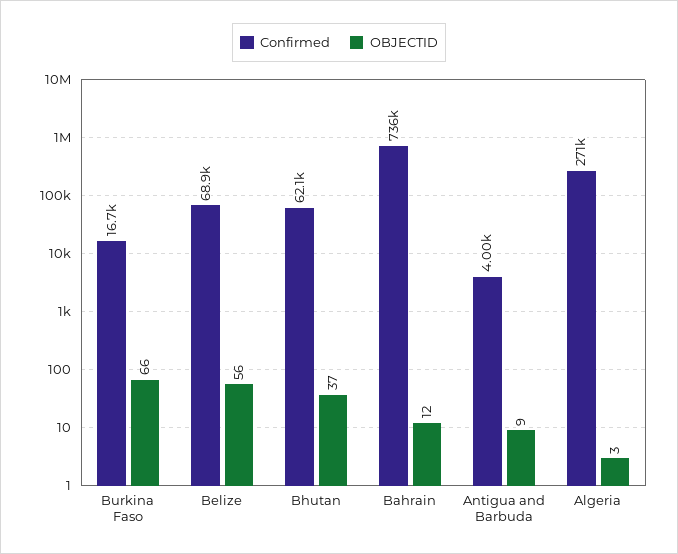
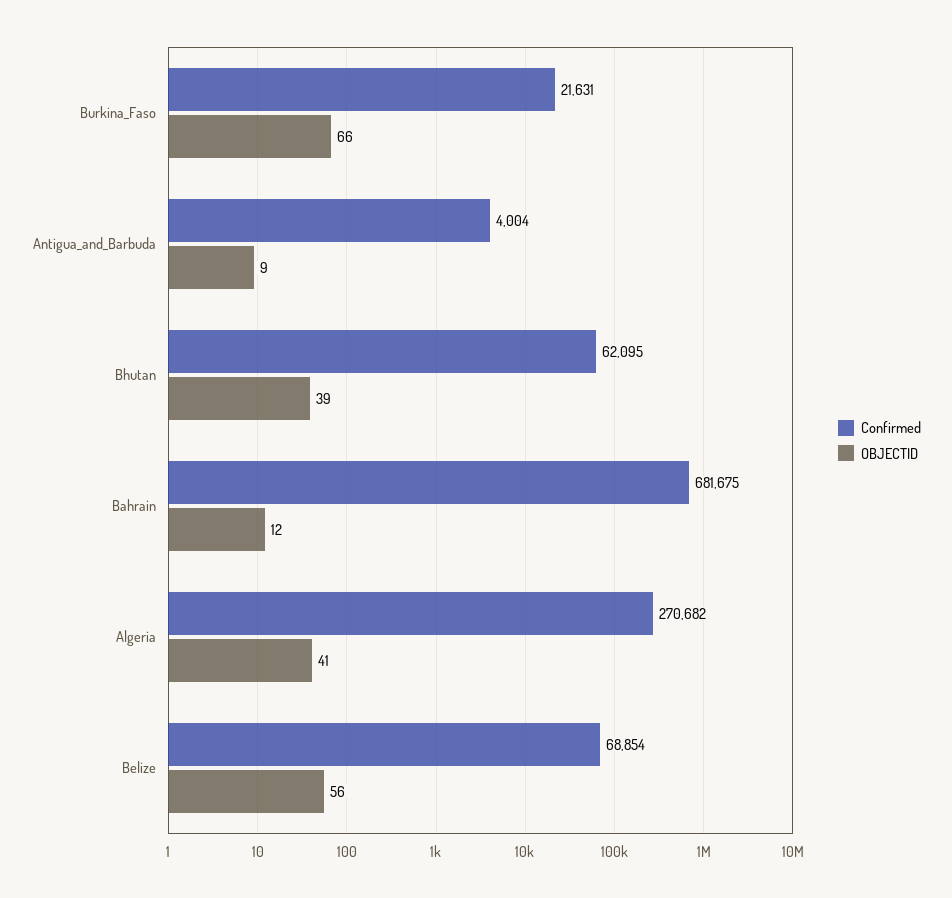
Confirmed, Burkina Faso: 16700 -> 21631
OBJECTID, Bhutan: 37 -> 39
Confirmed, Bahrain: 736000 -> 681675
OBJECTID, Algeria: 3 -> 41

